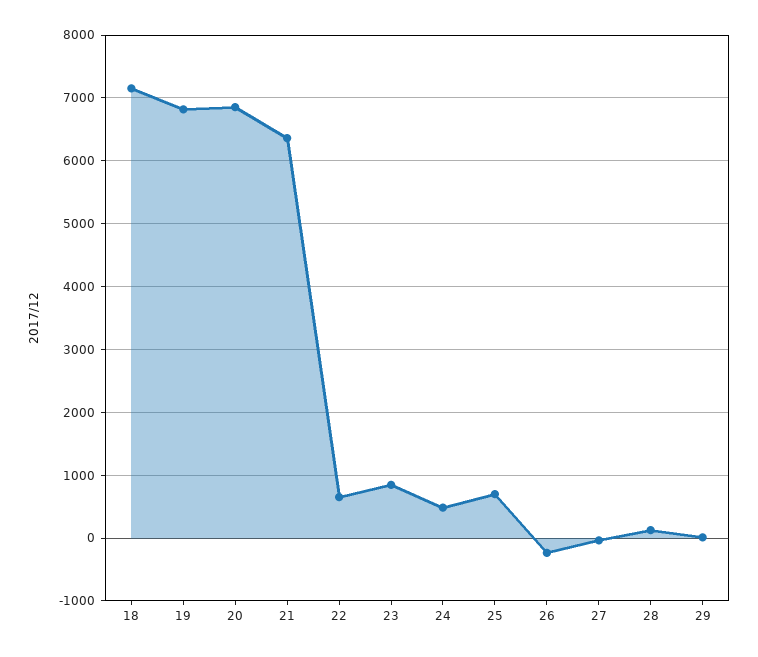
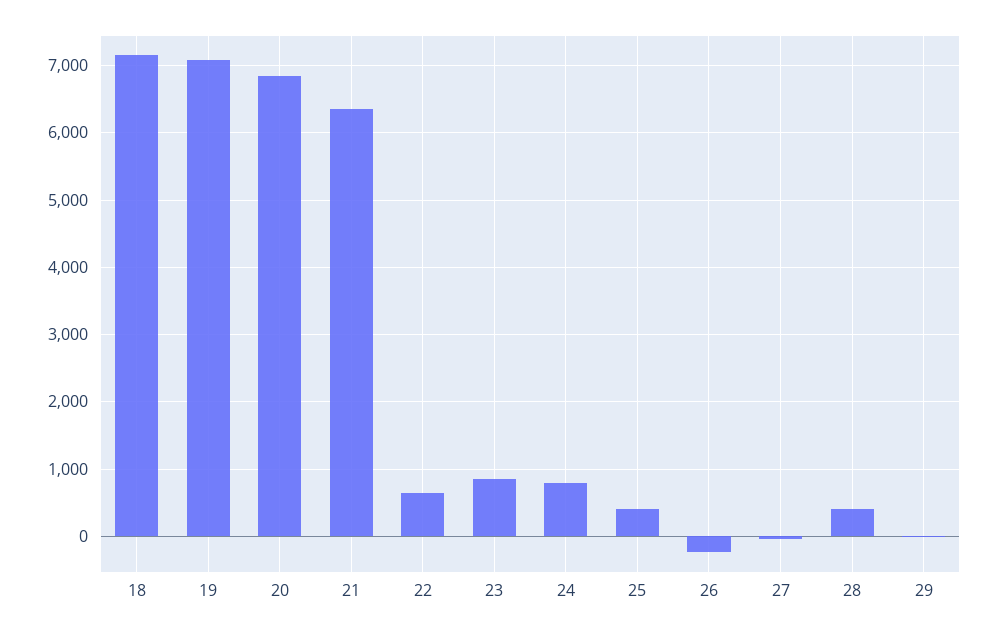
19: 6800 -> 7100
24: 500 -> 800
25: 700 -> 400
28: 100 -> 400

